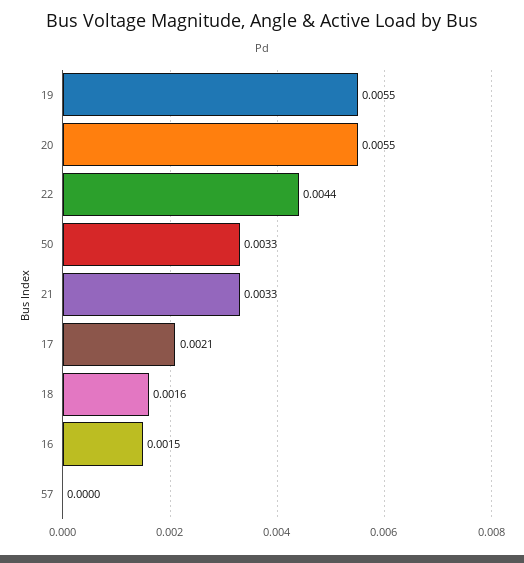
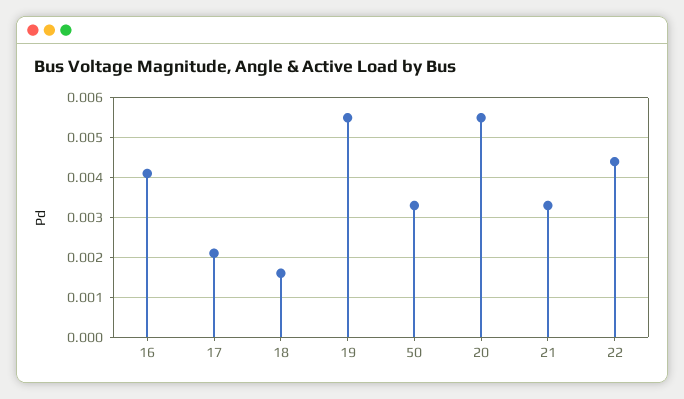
16: 0.0015 -> 0.004
57: 0 -> none

